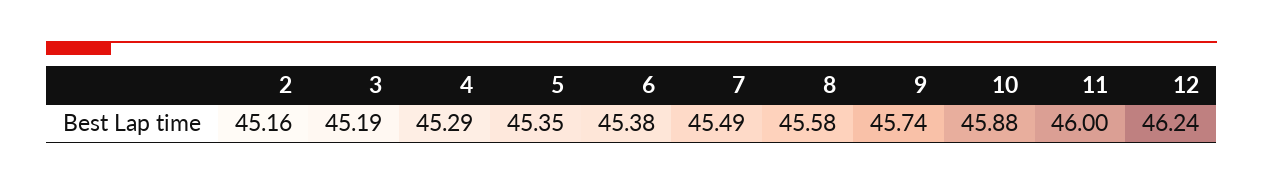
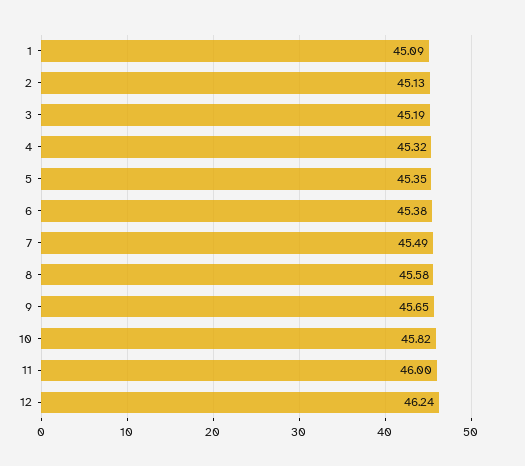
2: 45.16 -> 45.13
4: 45.29 -> 45.32
9: 45.74 -> 45.65
10: 45.88 -> 45.82
1: none -> 45.09

